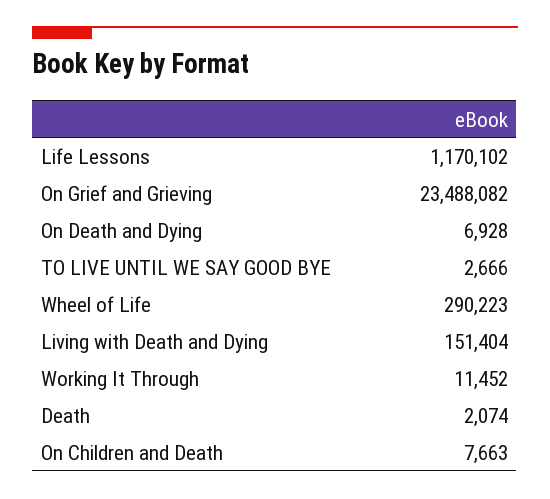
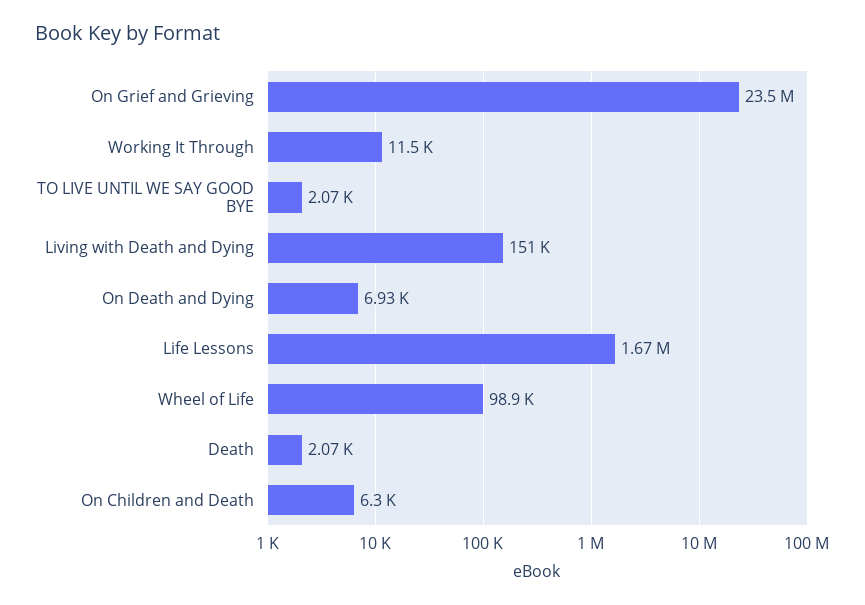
Life Lessons: 1170102 -> 1670000
TO LIVE UNTIL WE SAY GOOD BYE: 2666 -> 2070
Wheel of Life: 290223 -> 98900
On Children and Death: 7663 -> 6300

